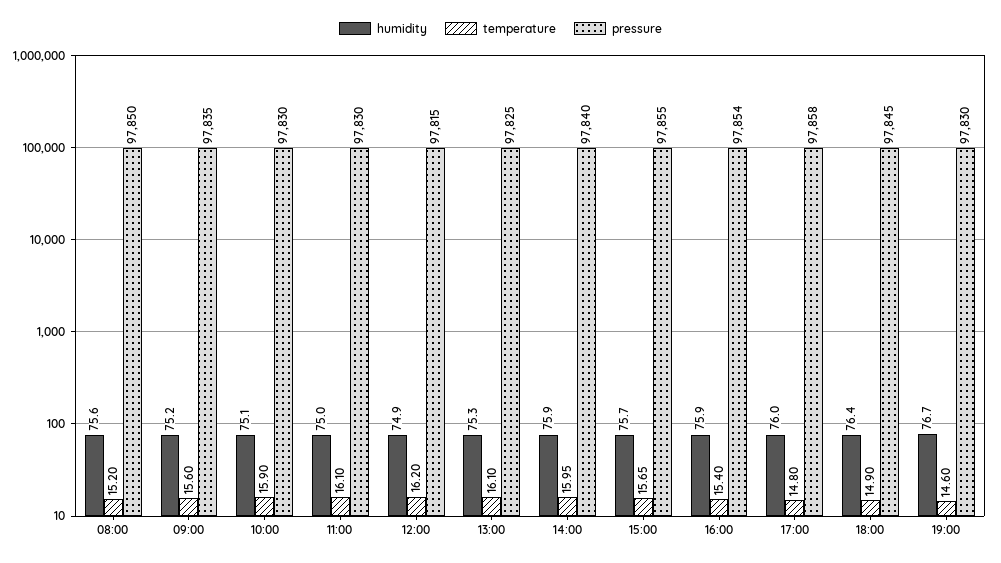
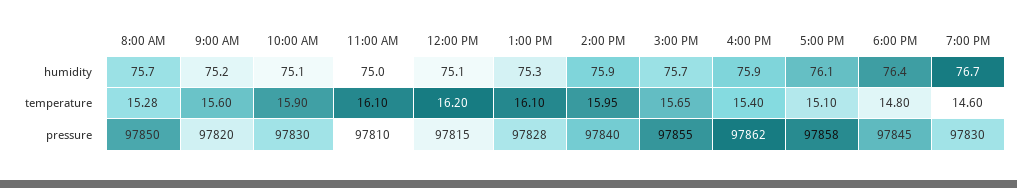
humidity, 08:00: 75.6 -> 75.7
temperature, 08:00: 15.2 -> 15.28
pressure, 09:00: 97835 -> 97820
pressure, 11:00: 97830 -> 97810
humidity, 12:00: 74.9 -> 75.1
pressure, 13:00: 97825 -> 97828
pressure, 16:00: 97854 -> 97862
humidity, 17:00: 76 -> 76.1
temperature, 17:00: 14.8 -> 15.1
temperature, 18:00: 14.9 -> 14.8

